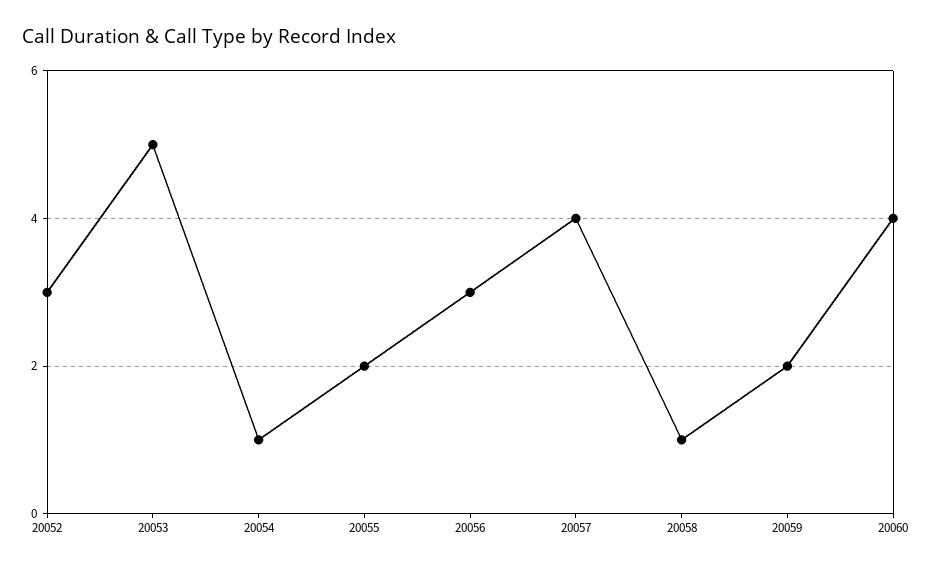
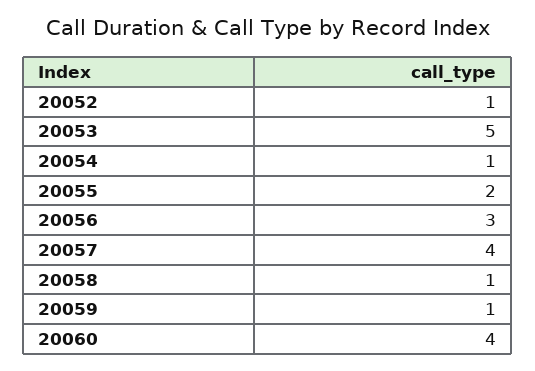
20052: 3 -> 1
20059: 2 -> 1

